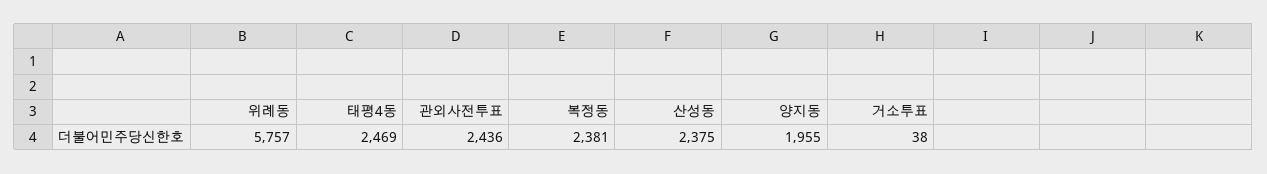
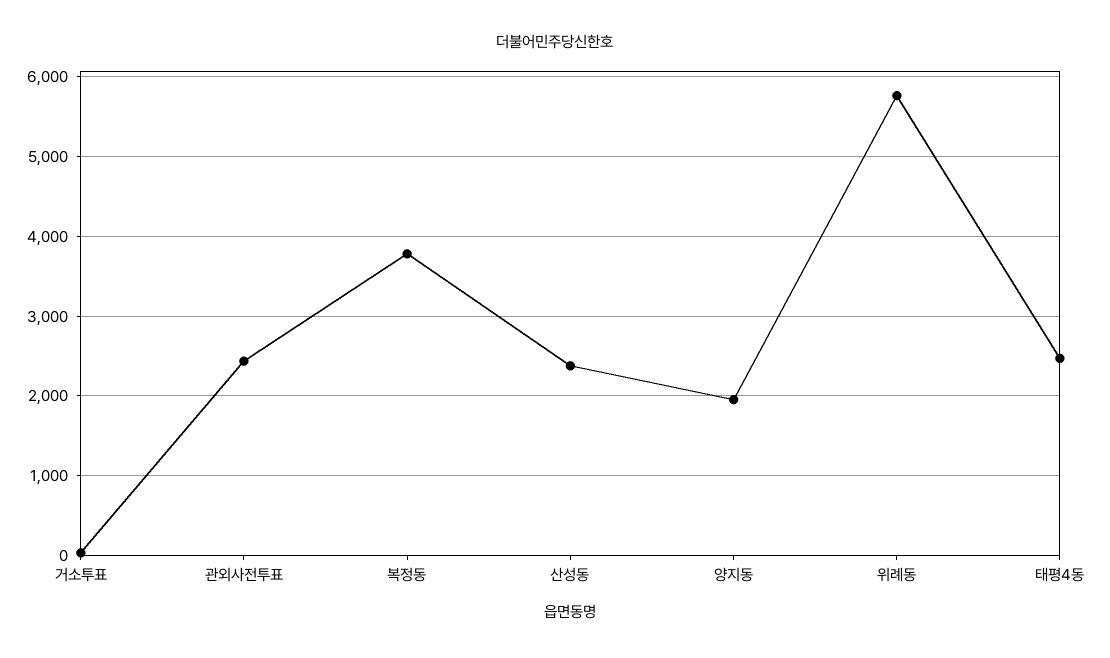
복정동: 2381 -> 3800

